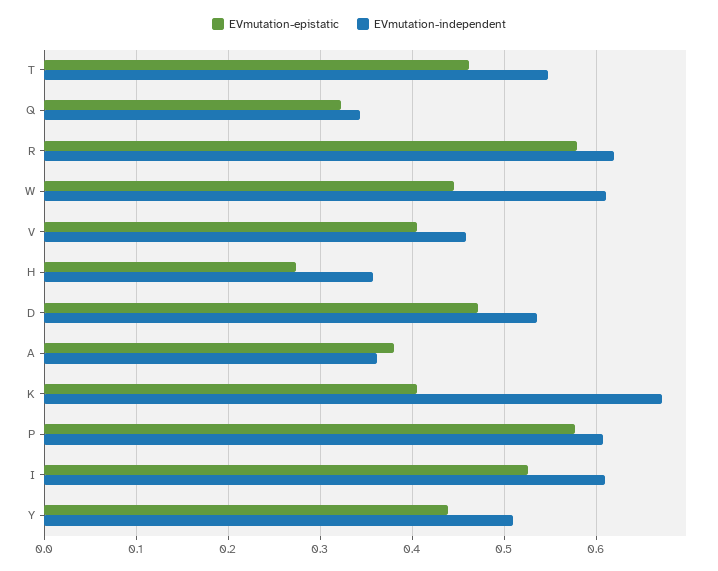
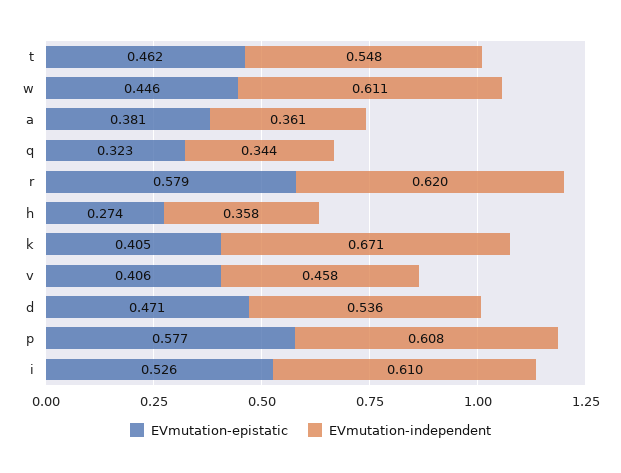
EVmutation-epistatic, Y: 0.44 -> none
EVmutation-independent, Y: 0.51 -> none

